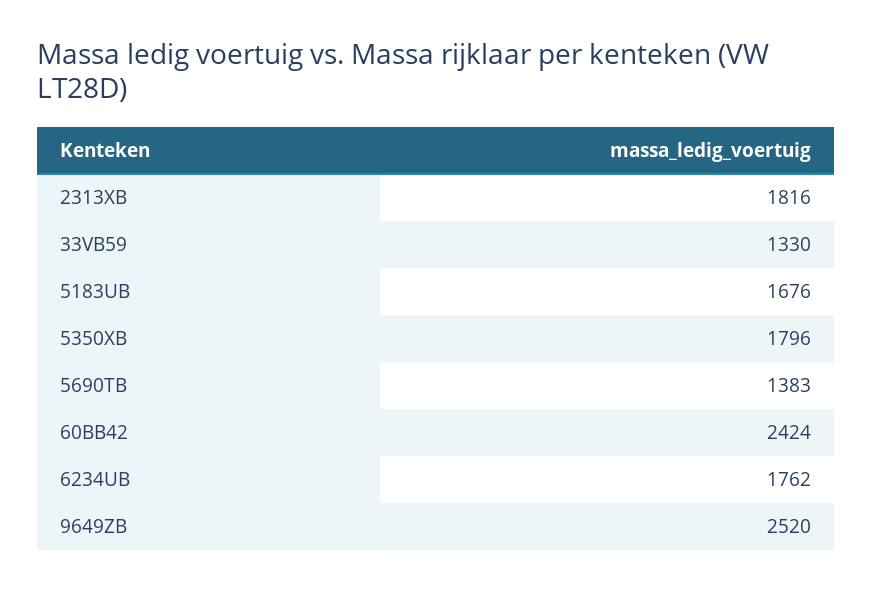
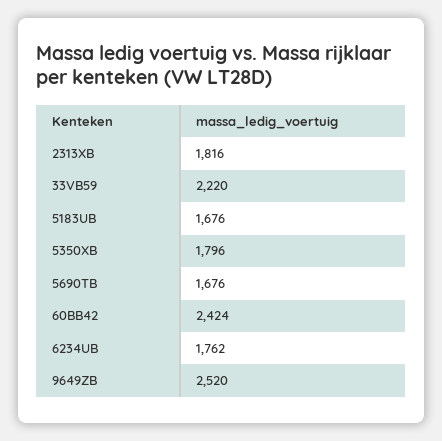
33VB59: 1330 -> 2220
5690TB: 1383 -> 1676

